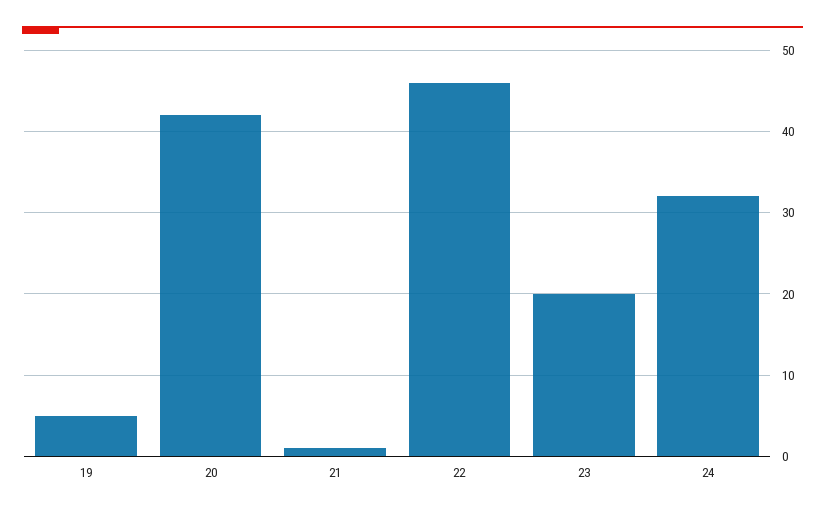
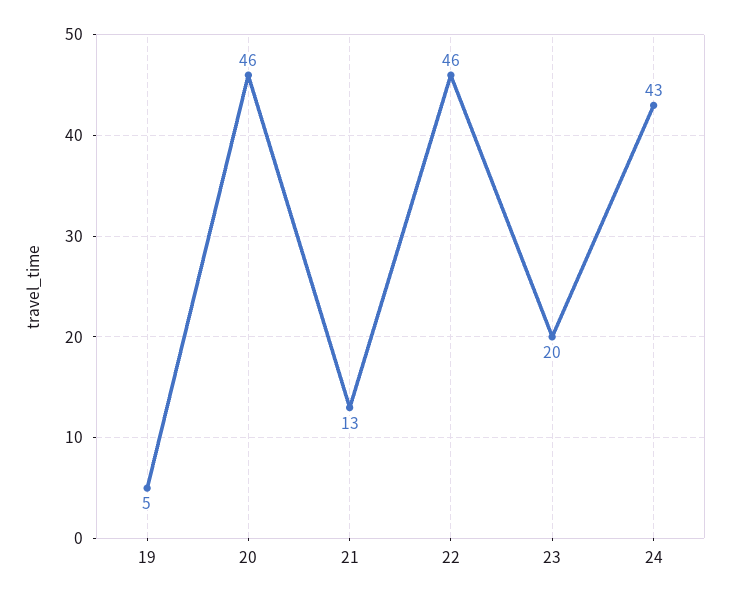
20: 42 -> 46
21: 1 -> 13
24: 32 -> 43

